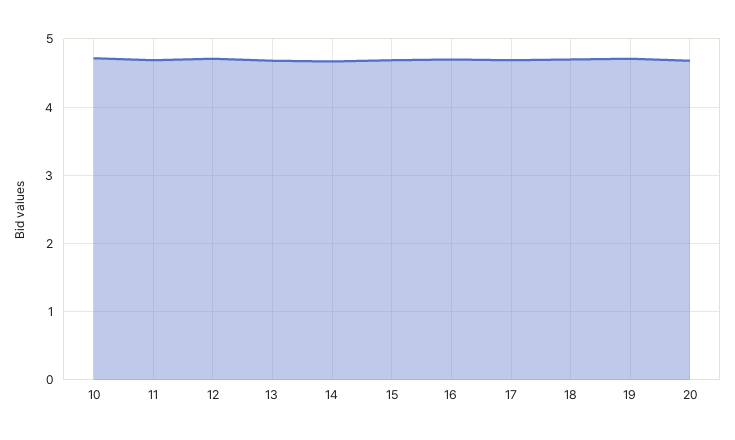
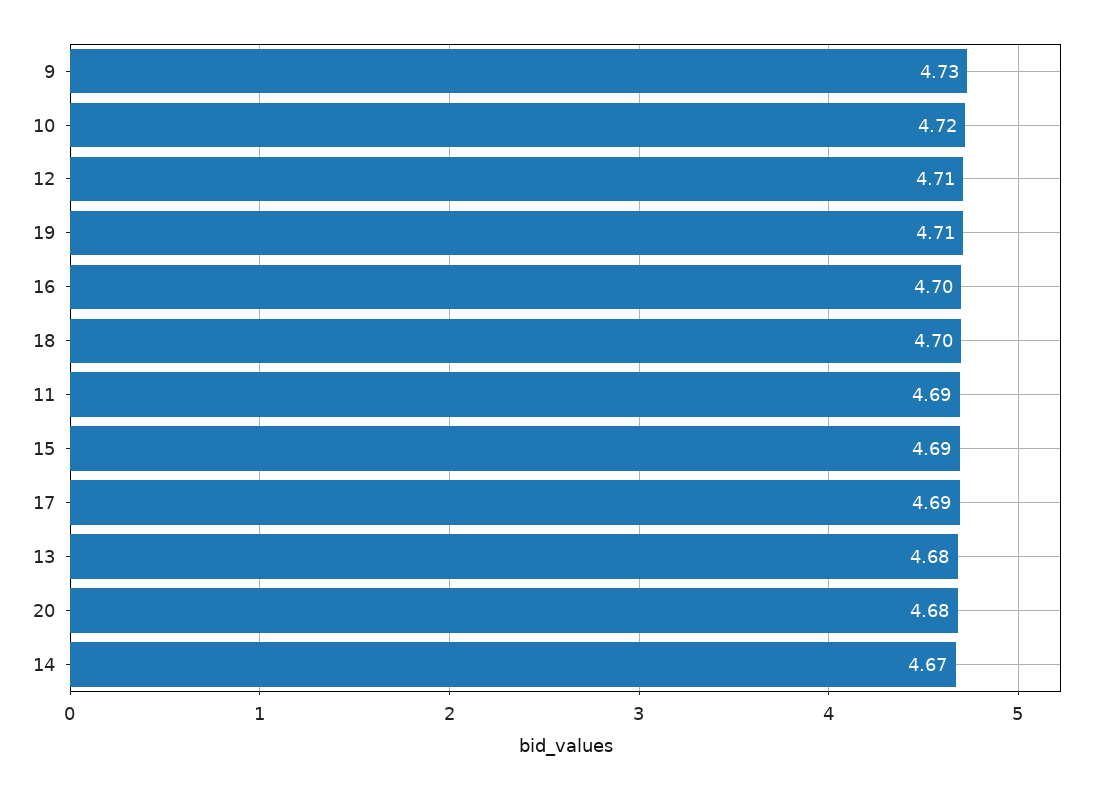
9: none -> 4.73

